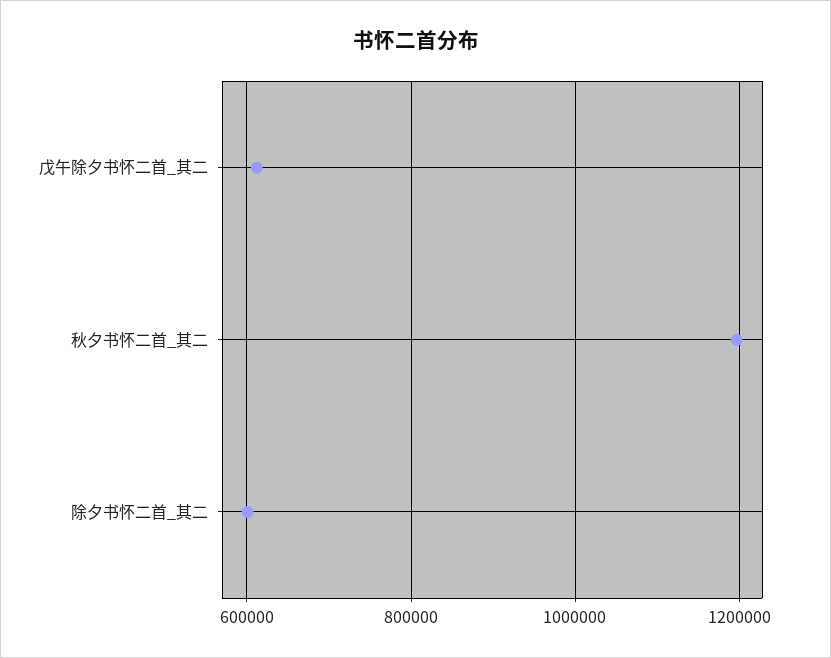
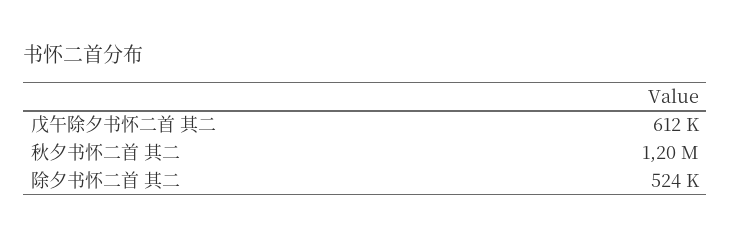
除夕书怀二首_其二: 600000 -> 524000

